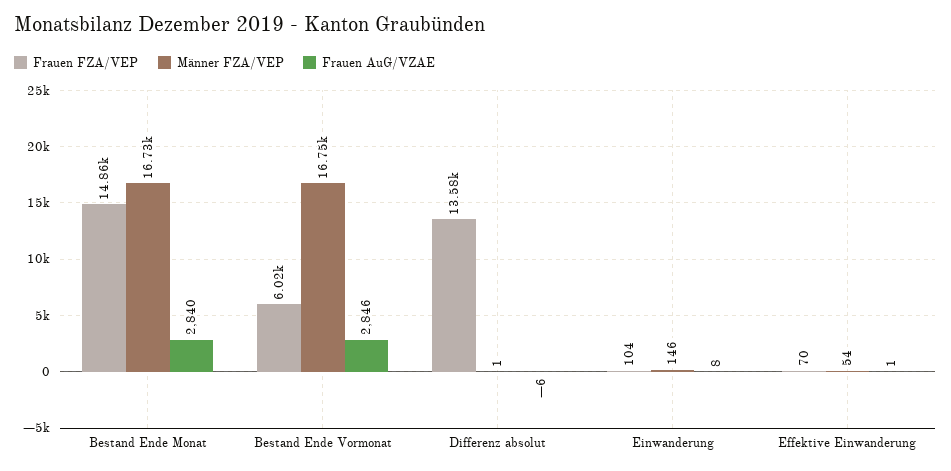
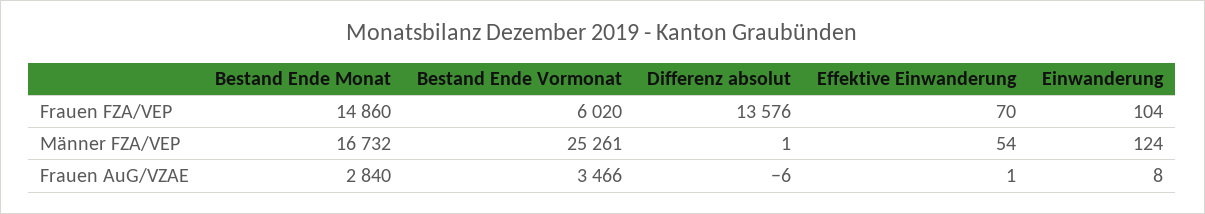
Männer FZA/VEP, Bestand Ende Vormonat: 16750 -> 25261
Frauen AuG/VZAE, Bestand Ende Vormonat: 2846 -> 3466
Männer FZA/VEP, Einwanderung: 146 -> 124

